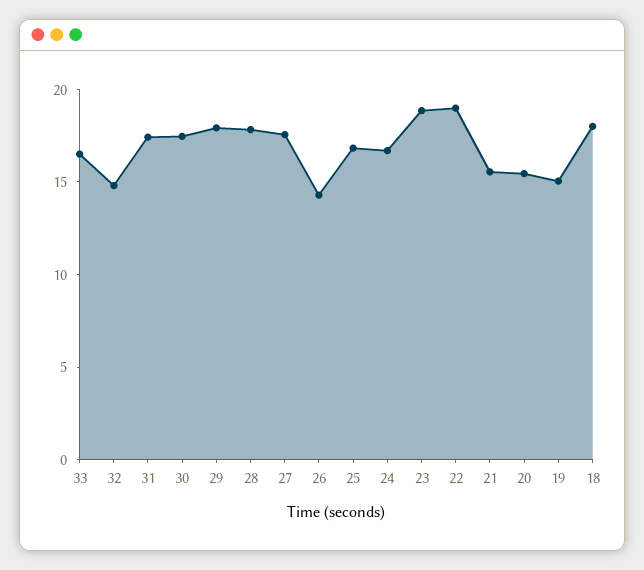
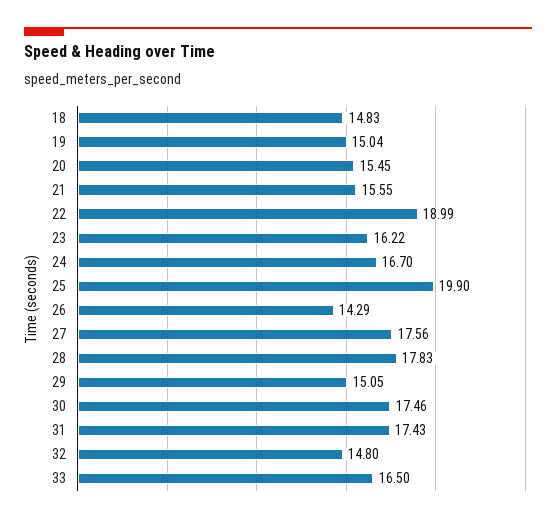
29: 18 -> 15.05
25: 17 -> 19.9
23: 19 -> 16.22
18: 18 -> 14.83

